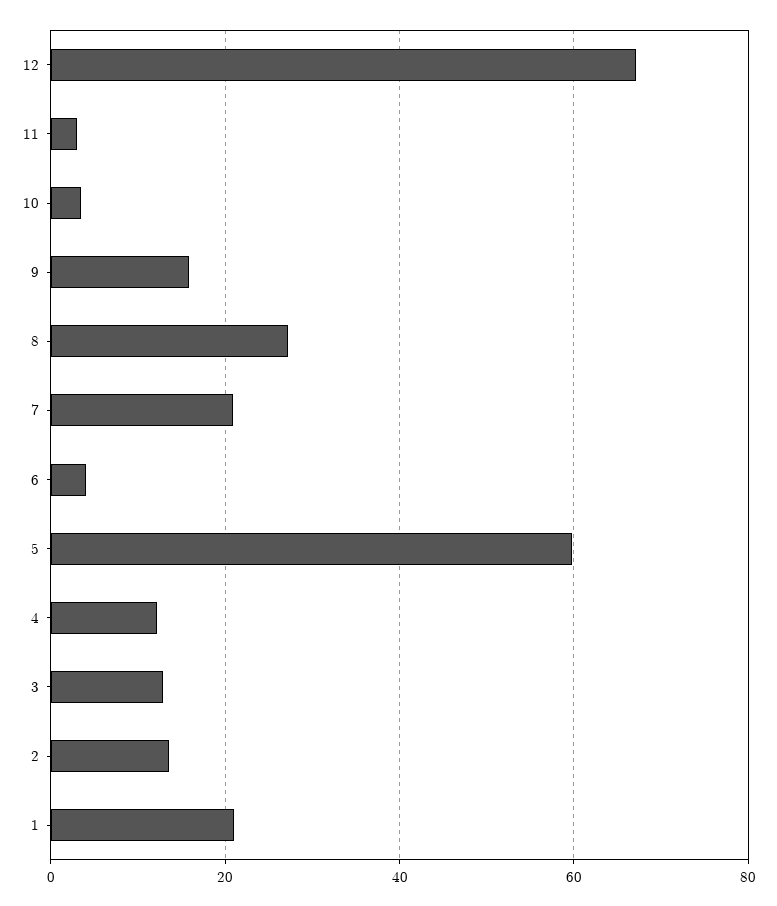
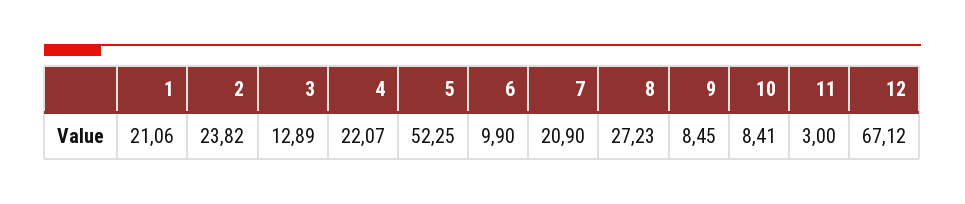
10: 4 -> 8.41
9: 16 -> 8.45
6: 4 -> 9.9
5: 60 -> 52.25
4: 12 -> 22.07
2: 14 -> 23.82

